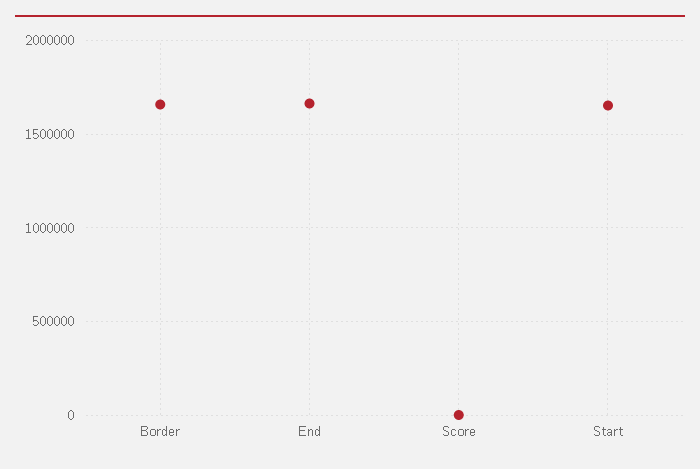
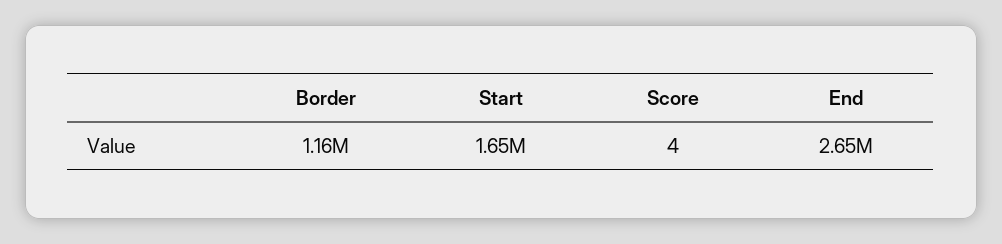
Border: 1650000 -> 1160000
End: 1650000 -> 2650000

